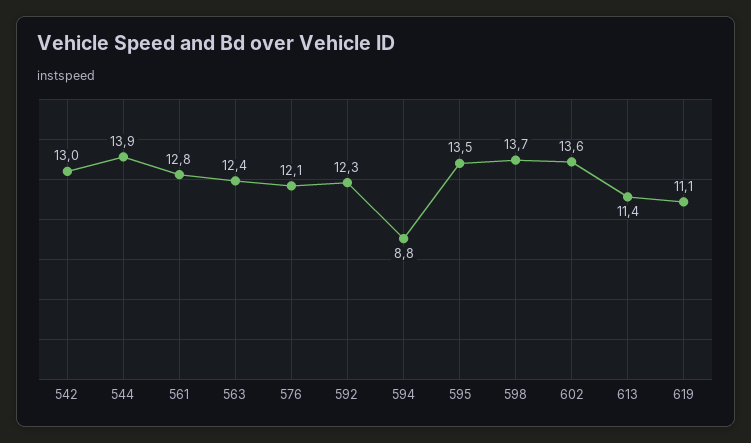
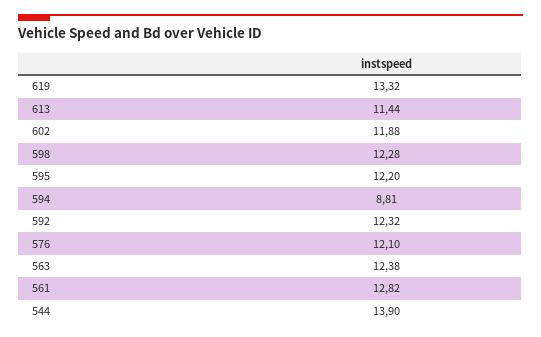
542: 13 -> none
595: 13.5 -> 12.2
598: 13.7 -> 12.28
602: 13.6 -> 11.88
619: 11.1 -> 13.32

